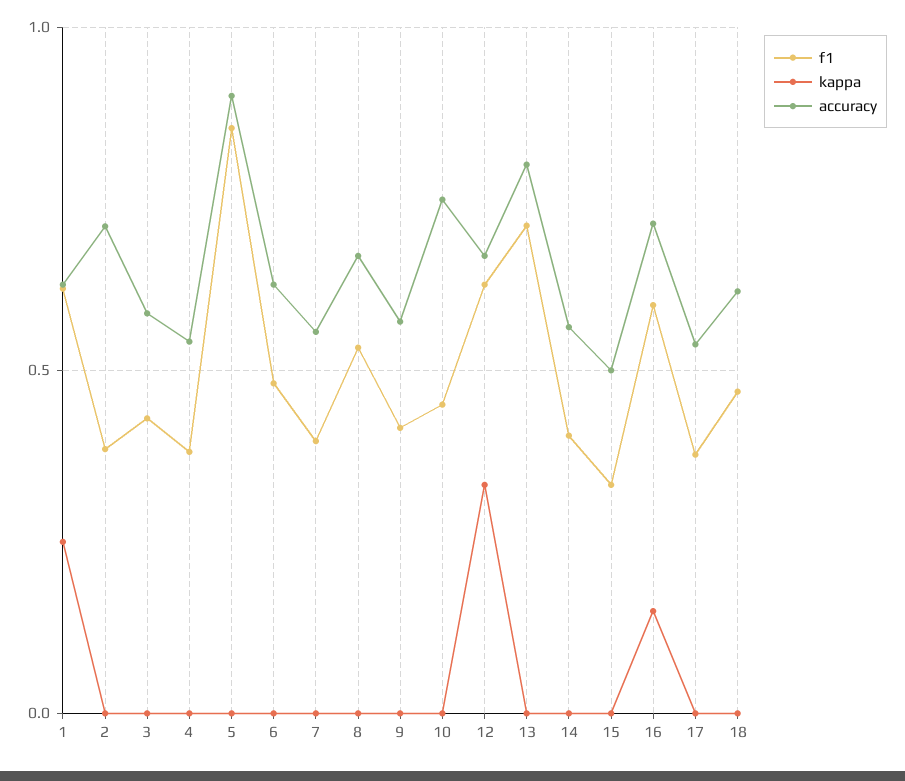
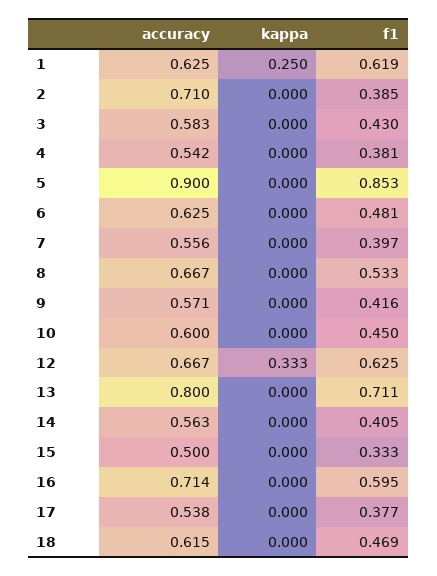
accuracy, 10: 0.75 -> 0.6
kappa, 16: 0.15 -> 0

